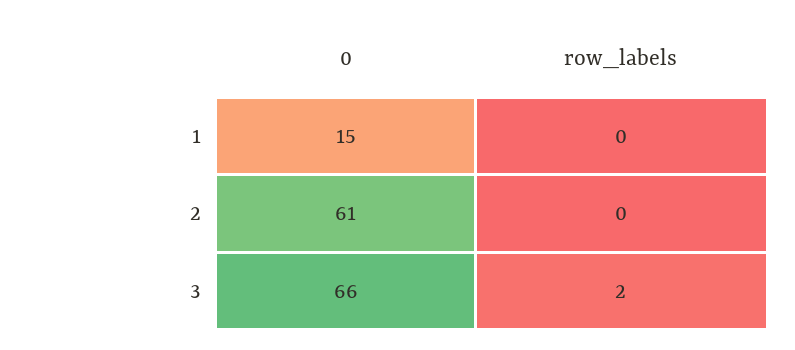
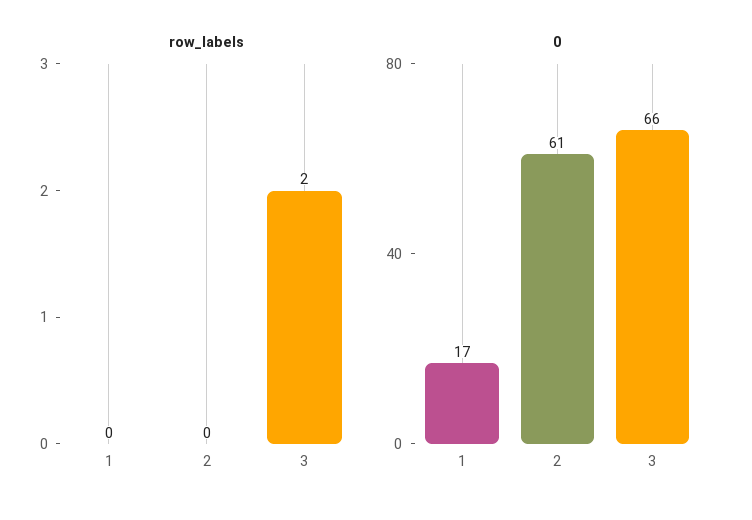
0, 1: 15 -> 17

